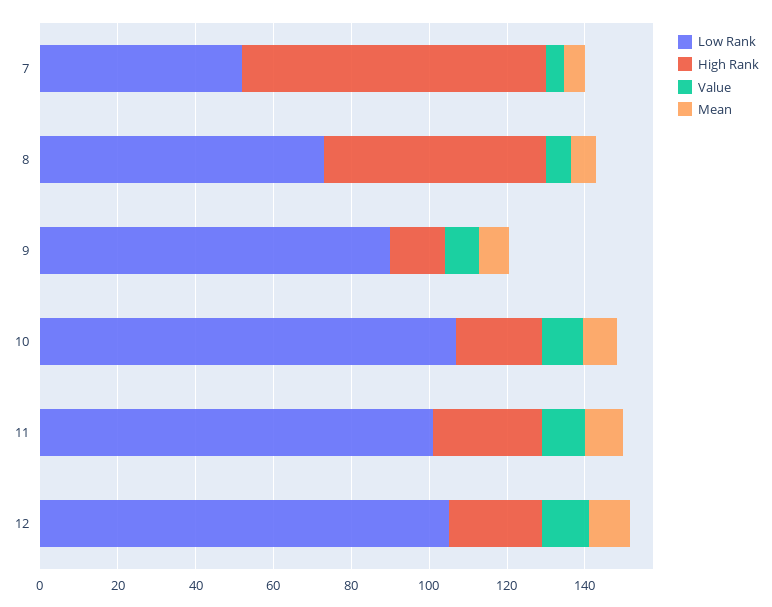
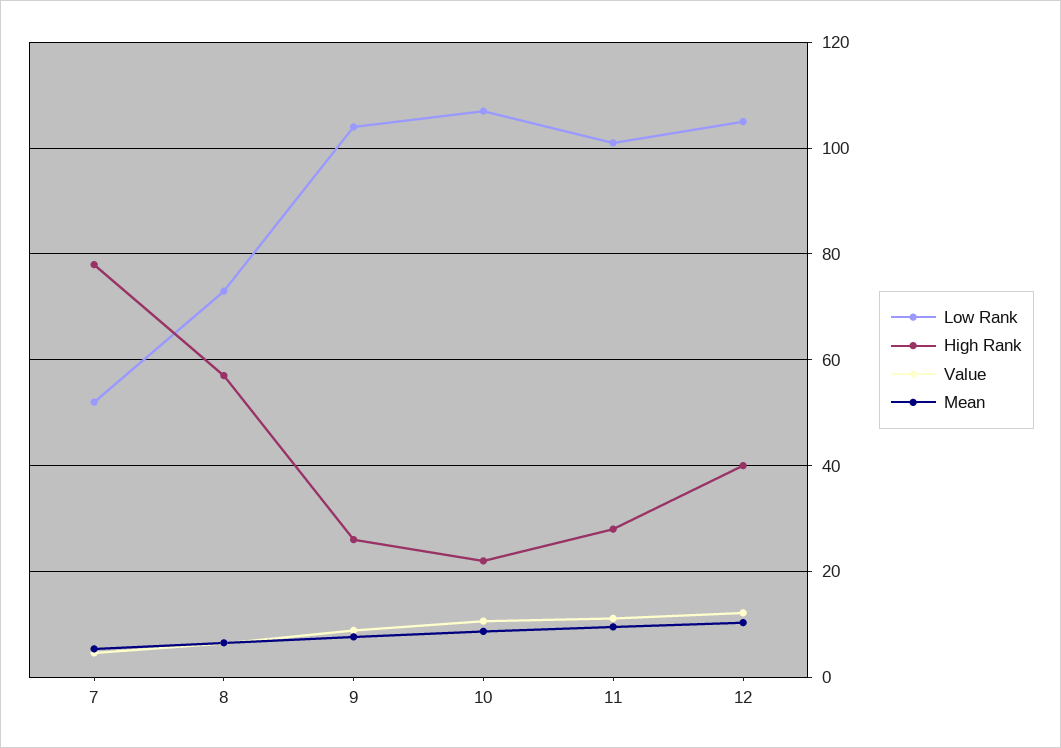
Low Rank, 9: 90 -> 104
High Rank, 9: 15 -> 26
High Rank, 12: 25 -> 40

